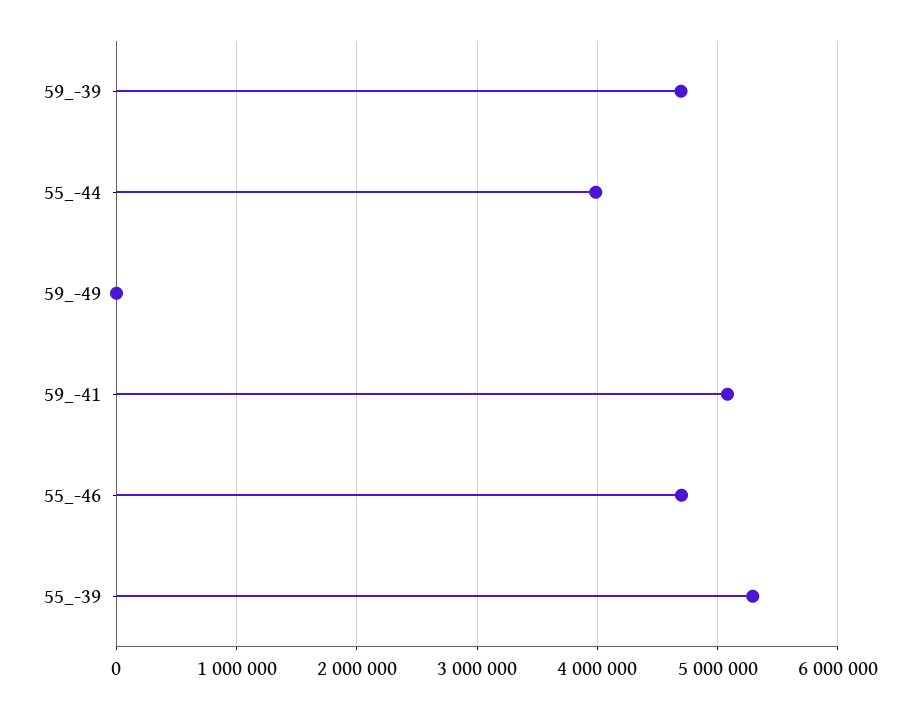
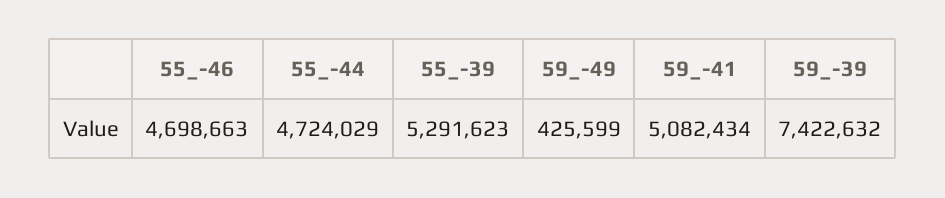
59_-39: 4700000 -> 7422632
55_-44: 4000000 -> 4724029
59_-49: 0 -> 425599

